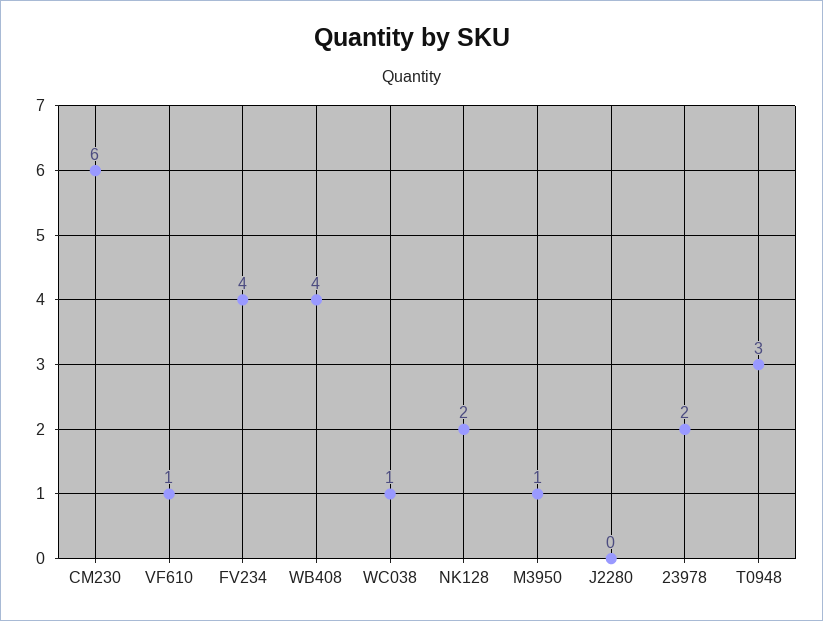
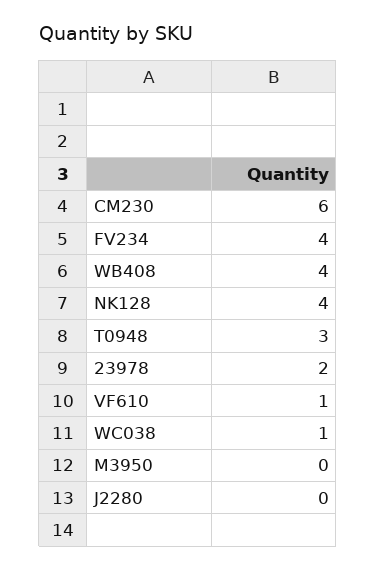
NK128: 2 -> 4
M3950: 1 -> 0

